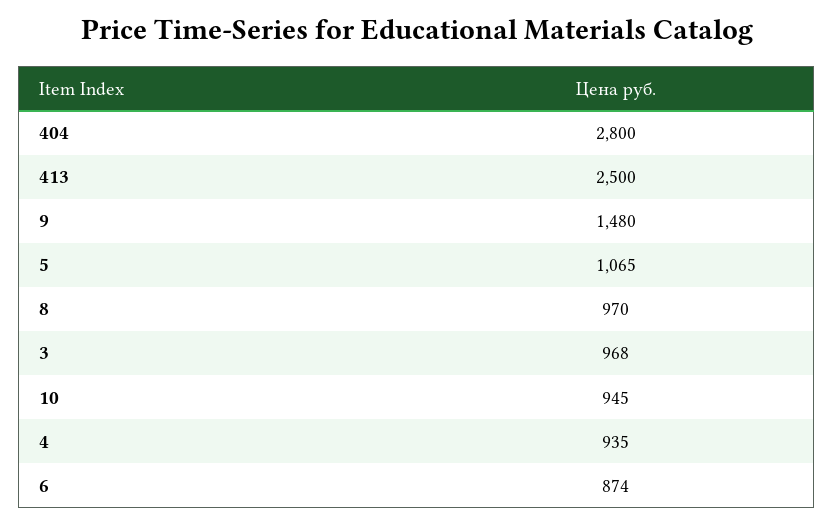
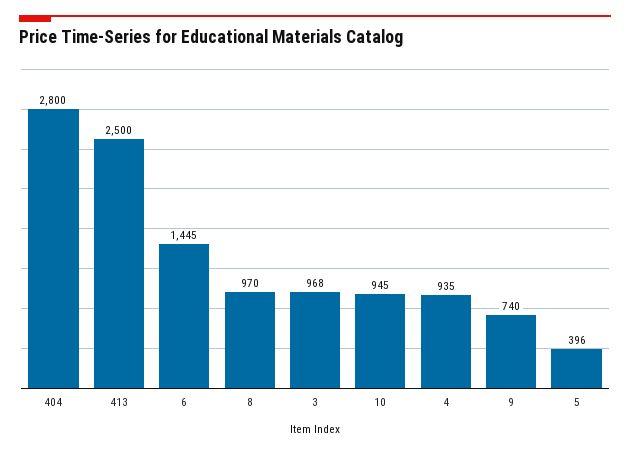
9: 1480 -> 740
5: 1065 -> 396
6: 874 -> 1445

